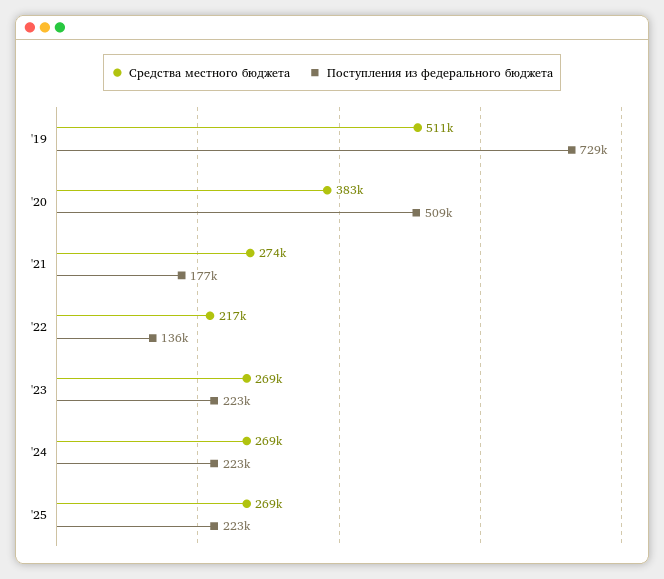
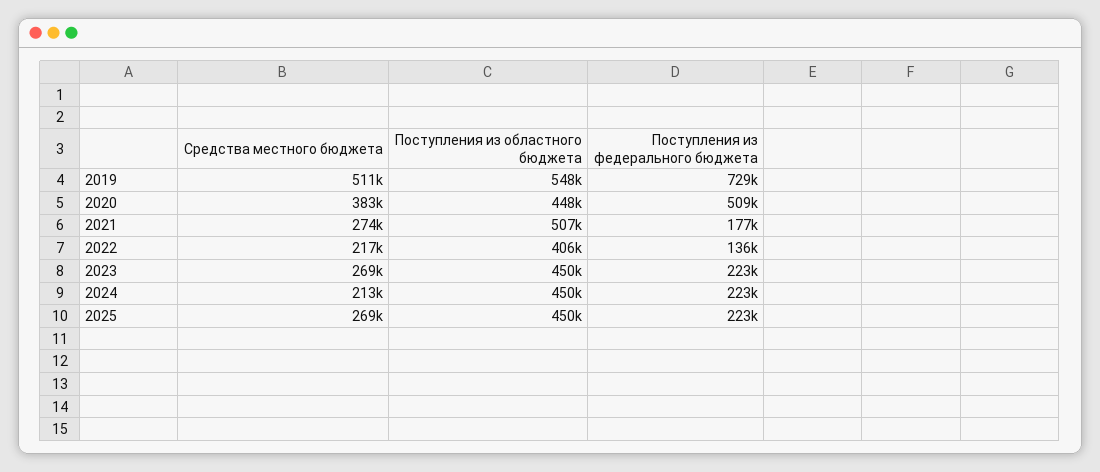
Средства местного бюджета, '24: 269000 -> 213000
Поступления из областного бюджета, '19: none -> 548000
Поступления из областного бюджета, '20: none -> 448000
Поступления из областного бюджета, '21: none -> 507000
Поступления из областного бюджета, '22: none -> 406000
Поступления из областного бюджета, '23: none -> 450000
Поступления из областного бюджета, '24: none -> 450000
Поступления из областного бюджета, '25: none -> 450000

